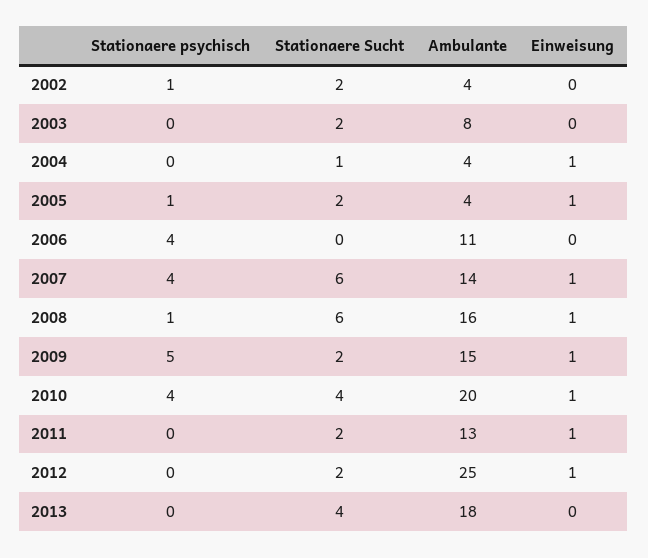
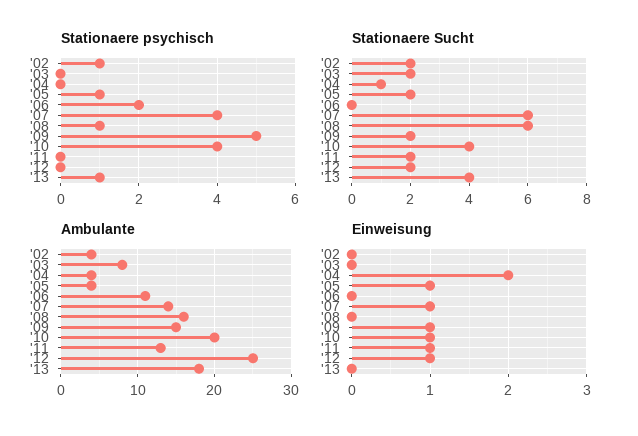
Einweisung, 2004: 1 -> 2
Stationaere psychisch, 2006: 4 -> 2
Einweisung, 2008: 1 -> 0
Stationaere psychisch, 2013: 0 -> 1

